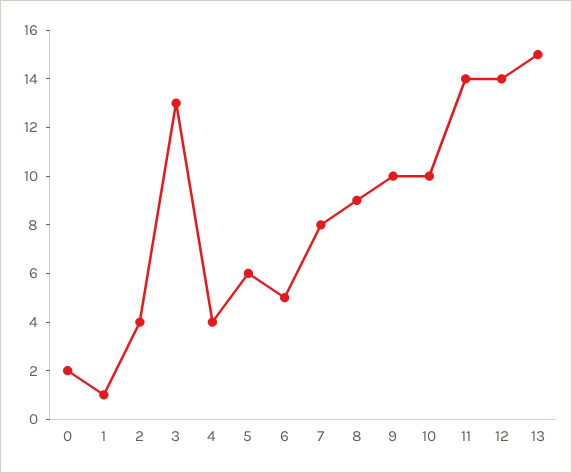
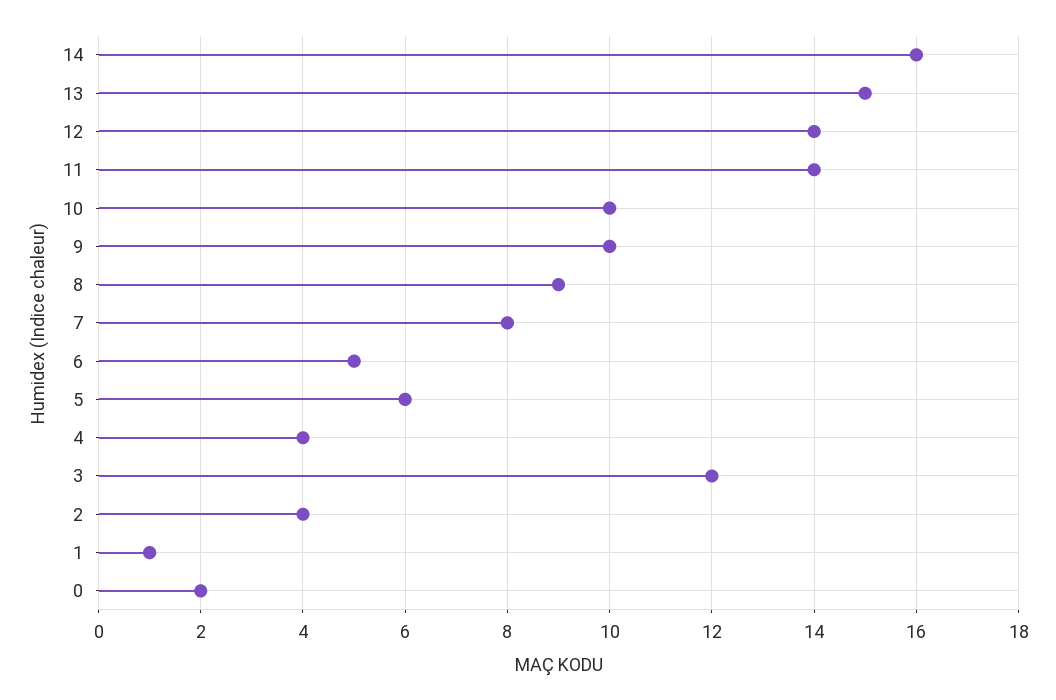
3: 13 -> 12
14: none -> 16

